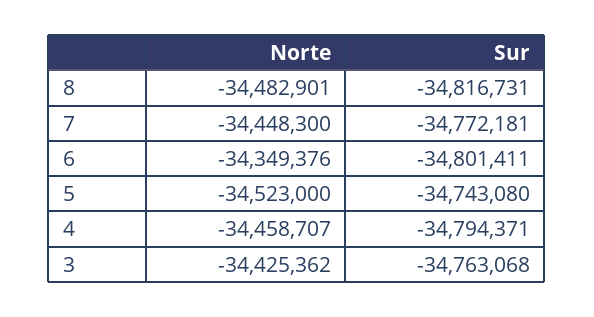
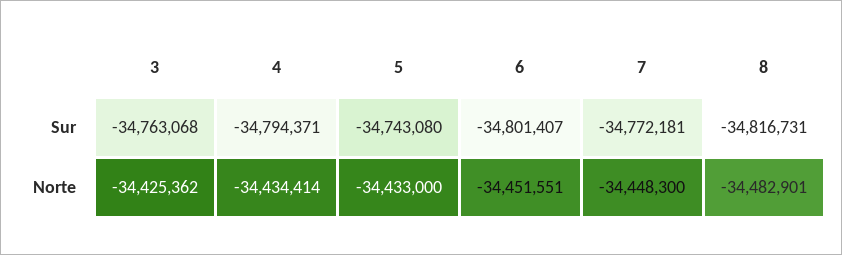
Norte, 6: -34349376 -> -34451551
Sur, 6: -34801411 -> -34801407
Norte, 5: -34523000 -> -34433000
Norte, 4: -34458707 -> -34434414

